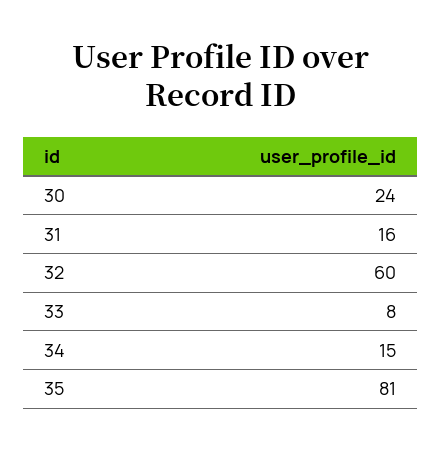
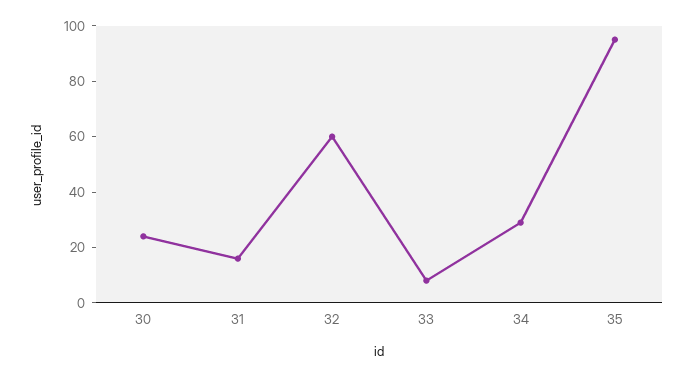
34: 15 -> 30
35: 81 -> 95

